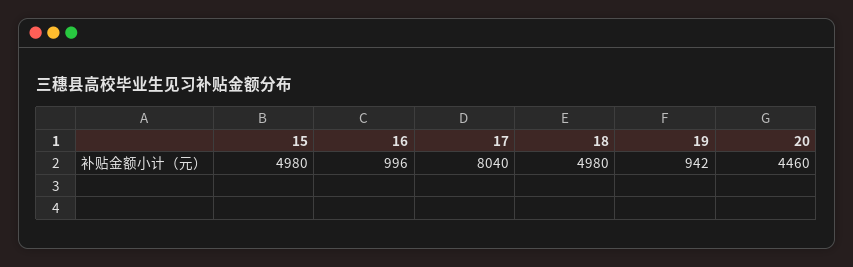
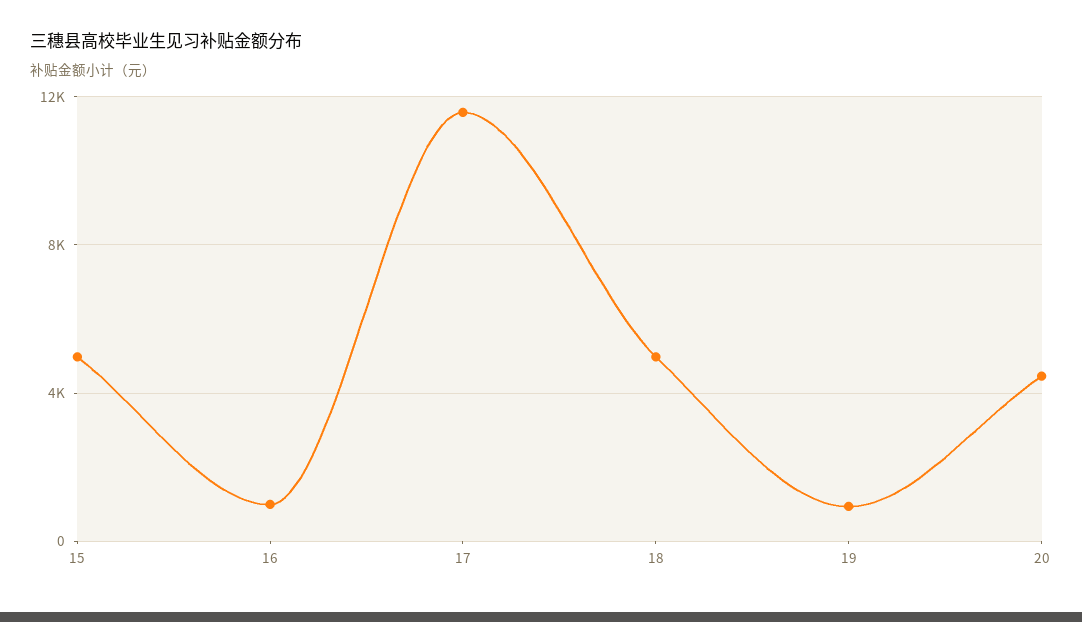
17: 8040 -> 11500

